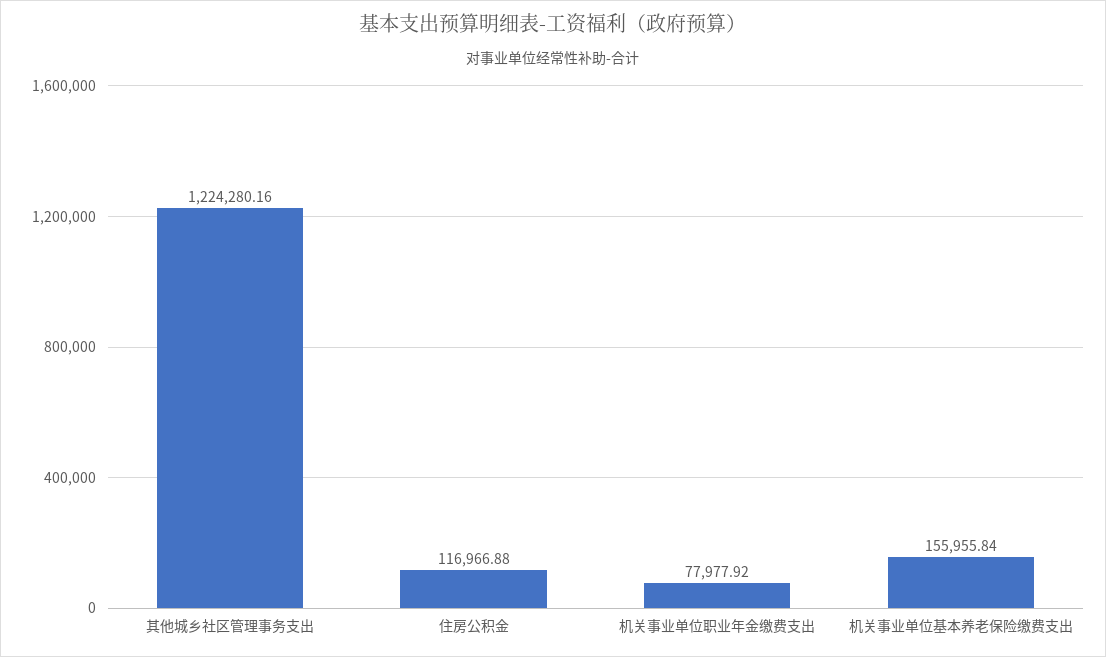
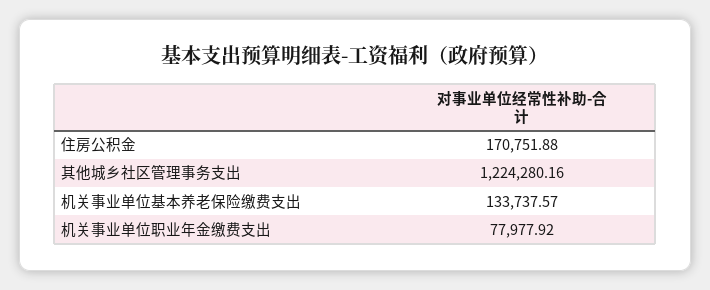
住房公积金: 116966.88 -> 170751.88
机关事业单位基本养老保险缴费支出: 155955.84 -> 133737.57

